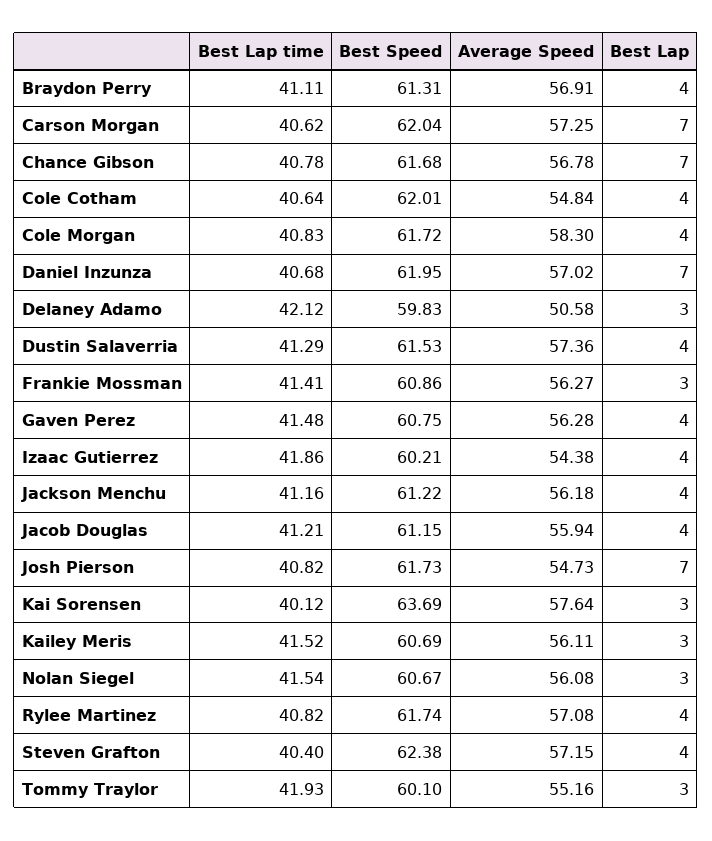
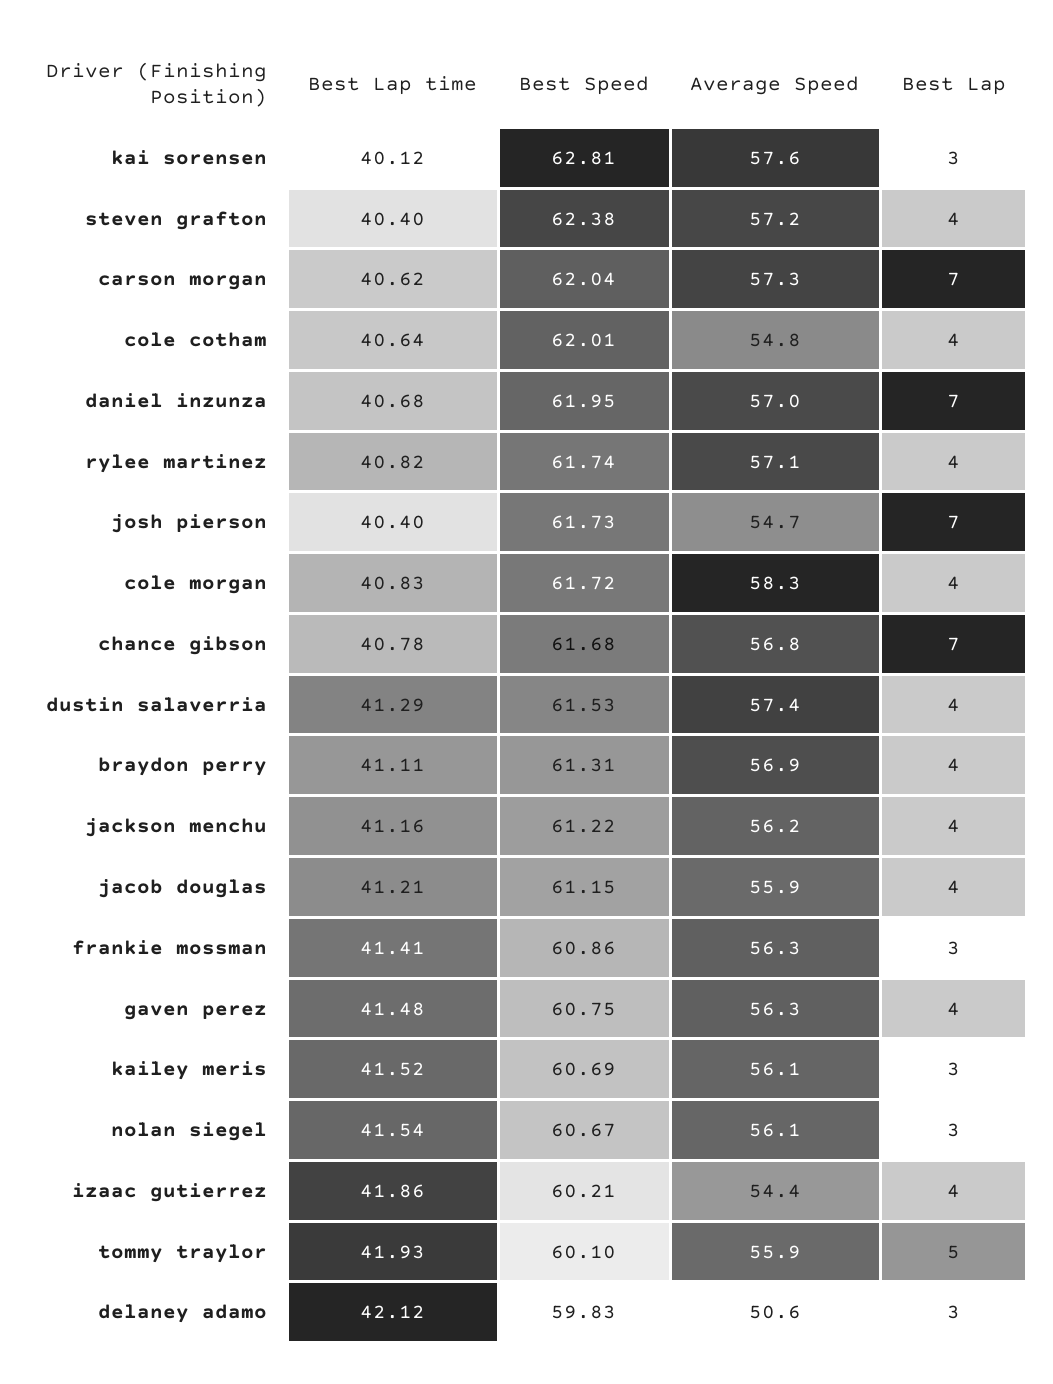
Best Lap time, Josh Pierson: 40.82 -> 40.4
Best Speed, Kai Sorensen: 63.69 -> 62.81
Average Speed, Tommy Traylor: 55.16 -> 55.9
Best Lap, Tommy Traylor: 3 -> 5

